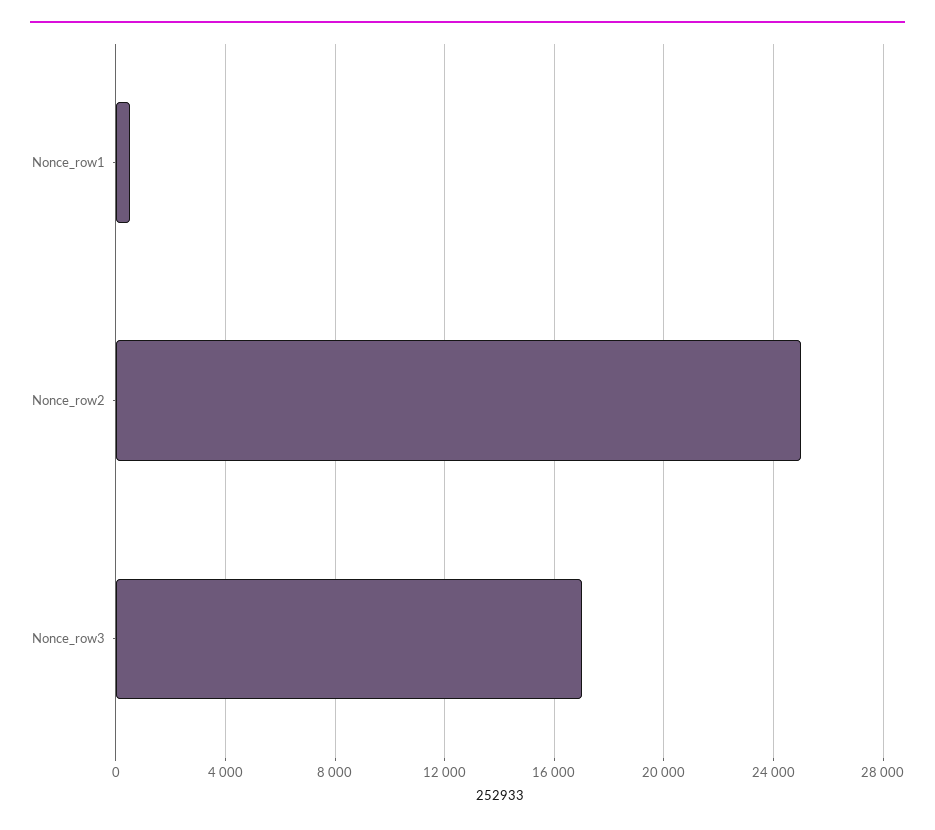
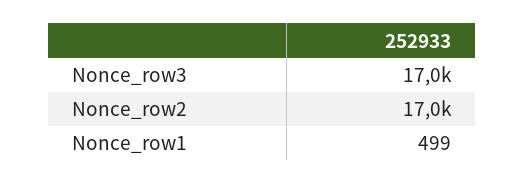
Nonce_row2: 25000 -> 17000

